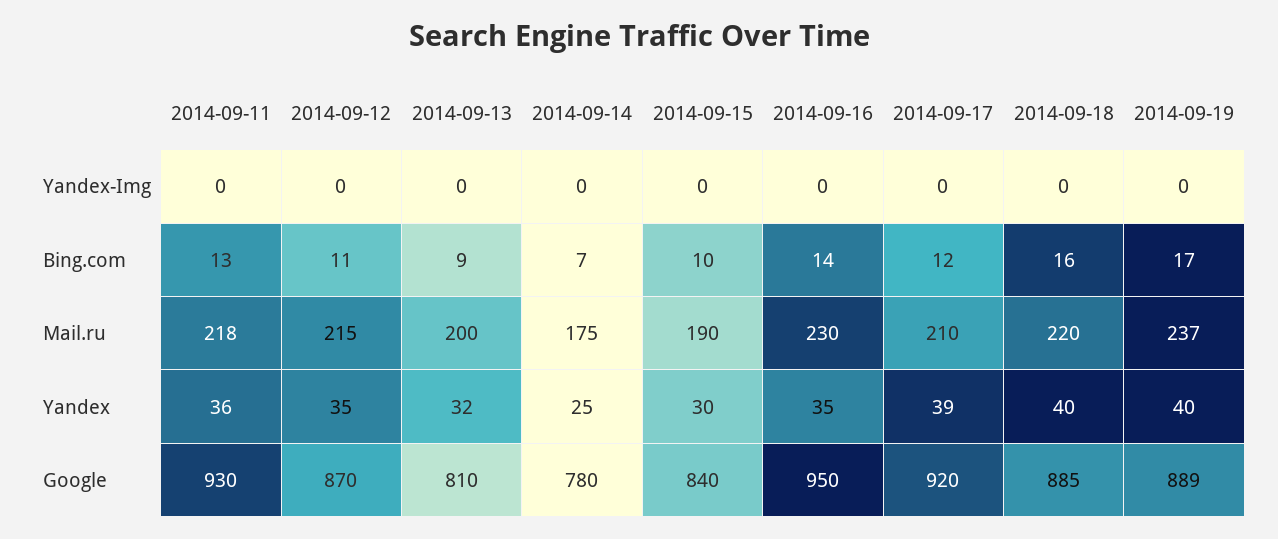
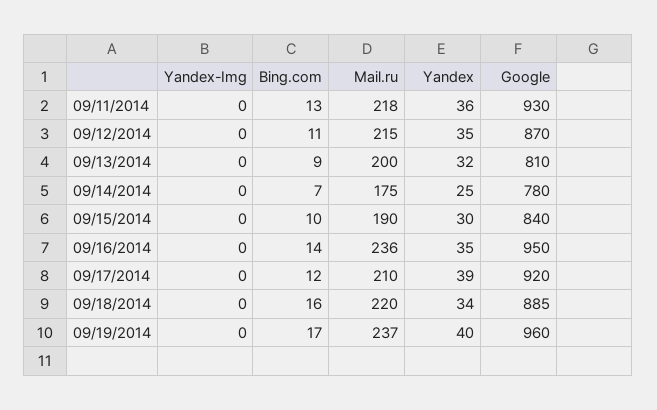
2014-09-16, Mail.ru: 230 -> 236
2014-09-18, Yandex: 40 -> 34
2014-09-19, Google: 889 -> 960

